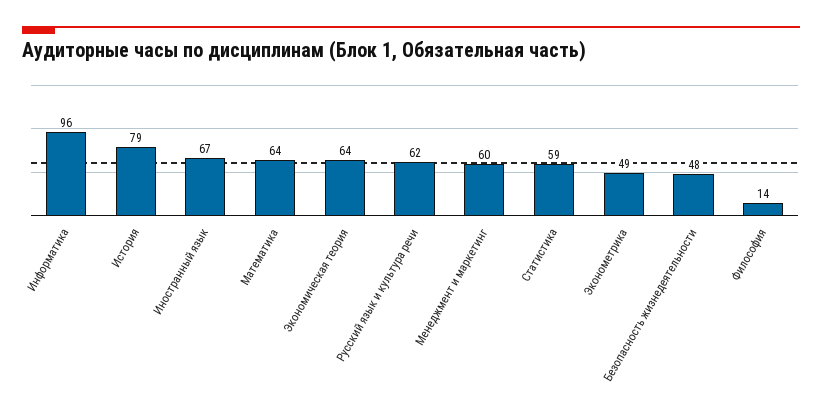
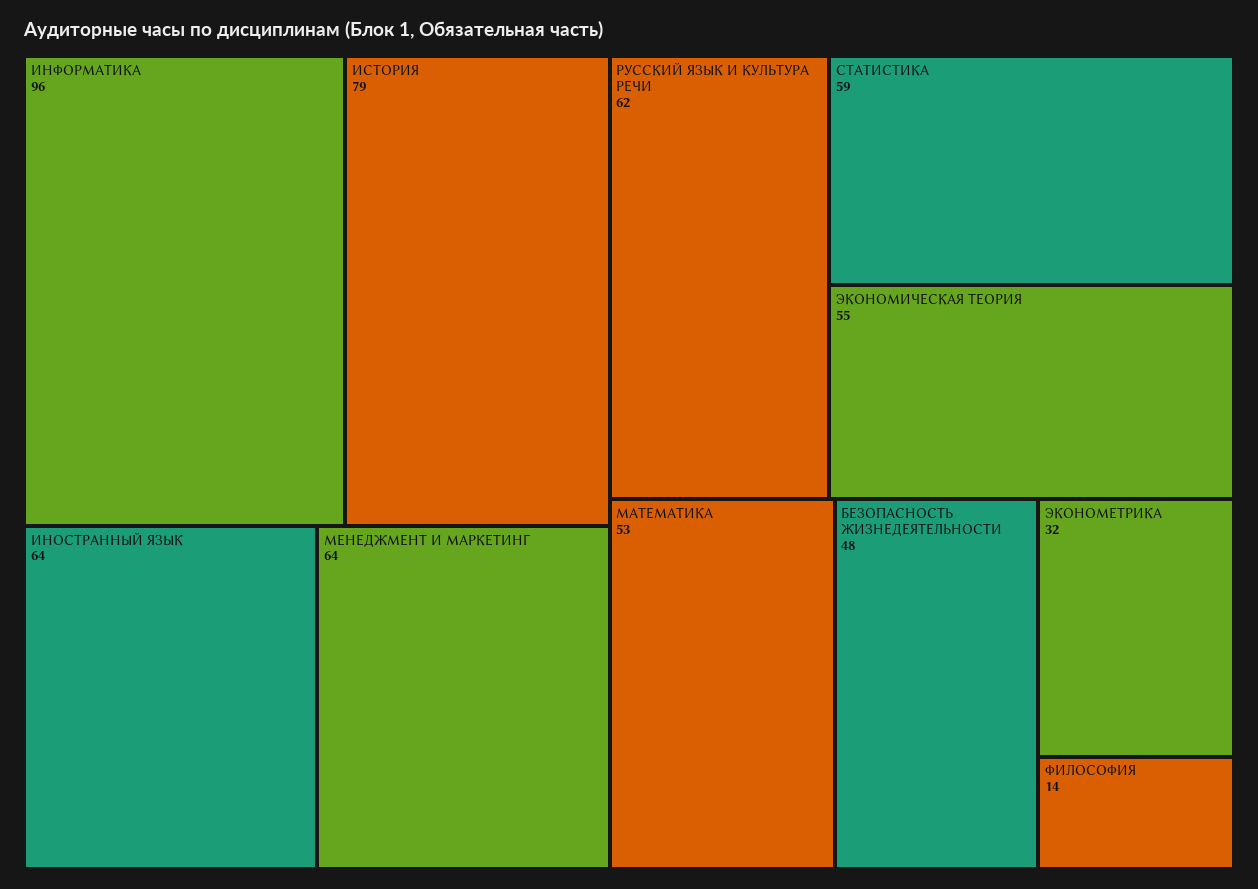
Иностранный язык: 67 -> 64
Математика: 64 -> 53
Экономическая теория: 64 -> 55
Менеджмент и маркетинг: 60 -> 64
Эконометрика: 49 -> 32

